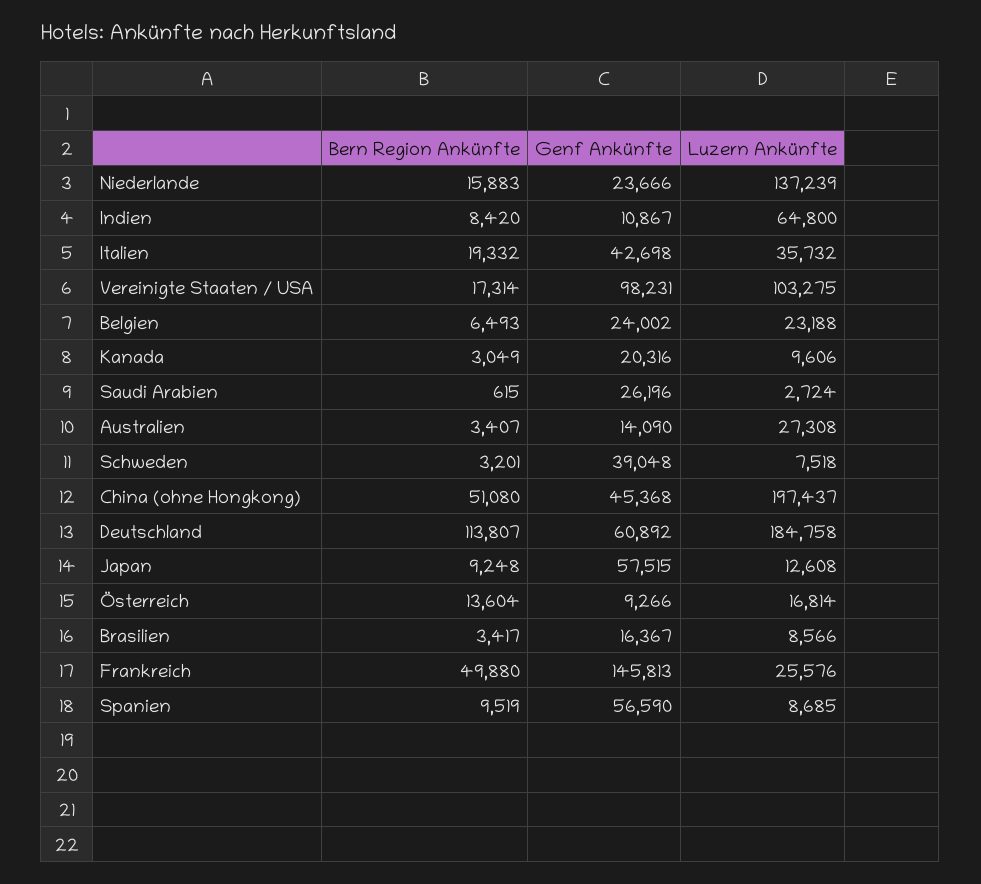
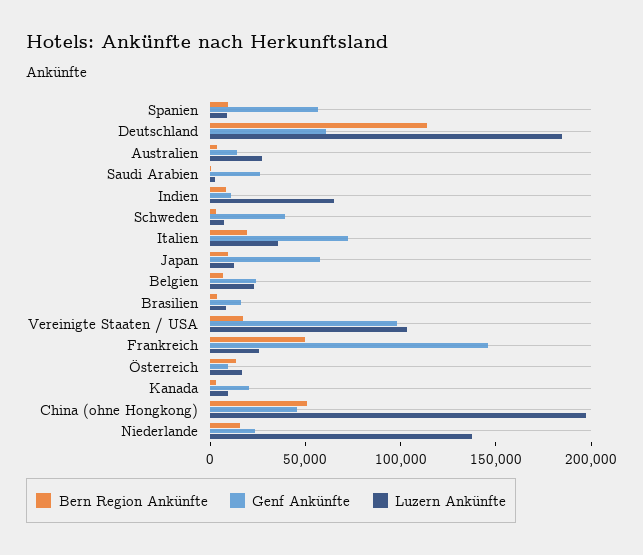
Genf Ankünfte, Italien: 42698 -> 70000

